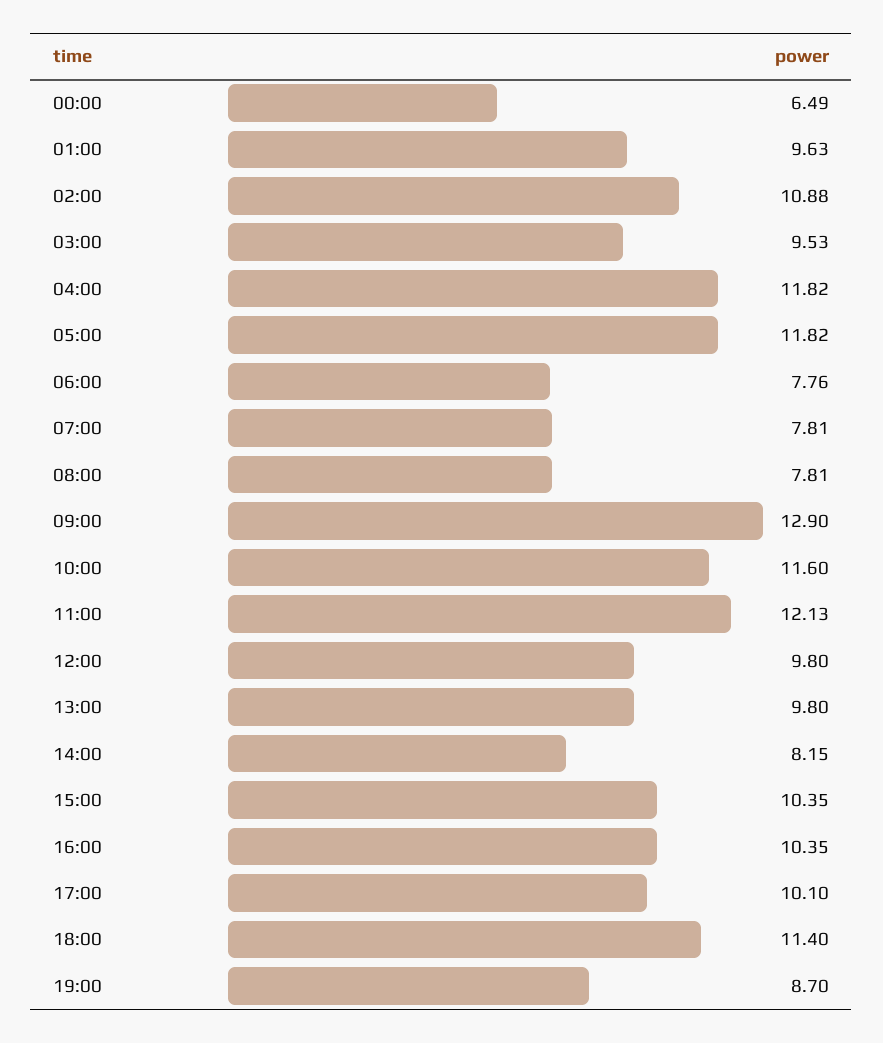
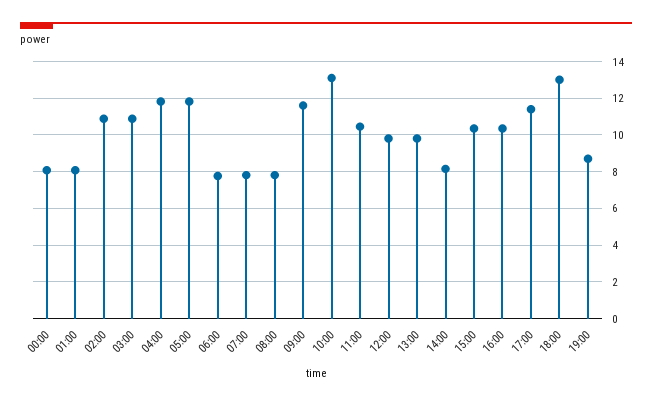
00:00: 6.49 -> 8
01:00: 9.63 -> 8
03:00: 9.53 -> 11
09:00: 12.9 -> 11.5
10:00: 11.6 -> 13
11:00: 12.13 -> 10.5
17:00: 10.1 -> 11.5
18:00: 11.4 -> 13

